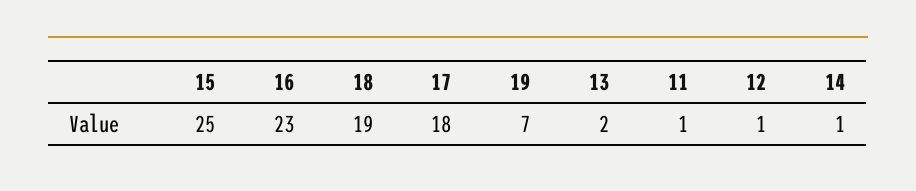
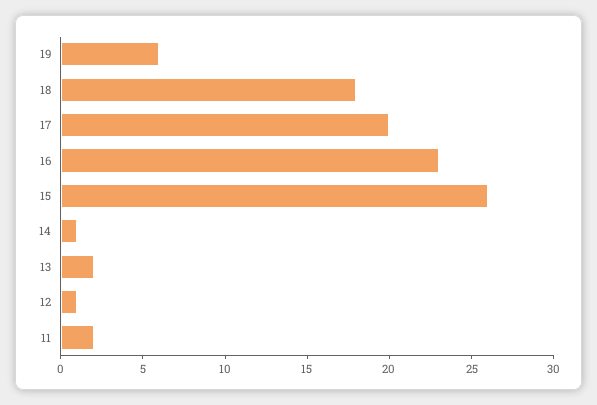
15: 25 -> 26
18: 19 -> 18
17: 18 -> 20
19: 7 -> 6
11: 1 -> 2

